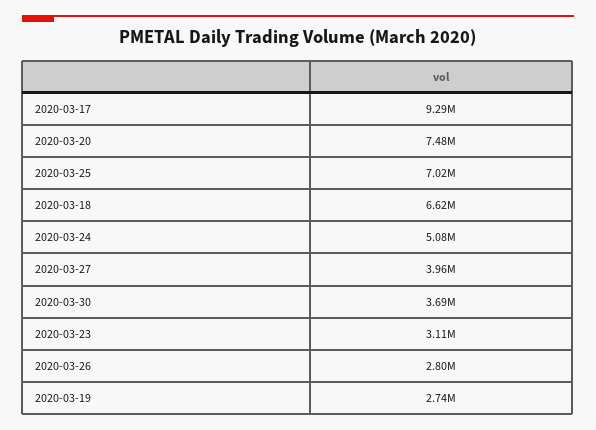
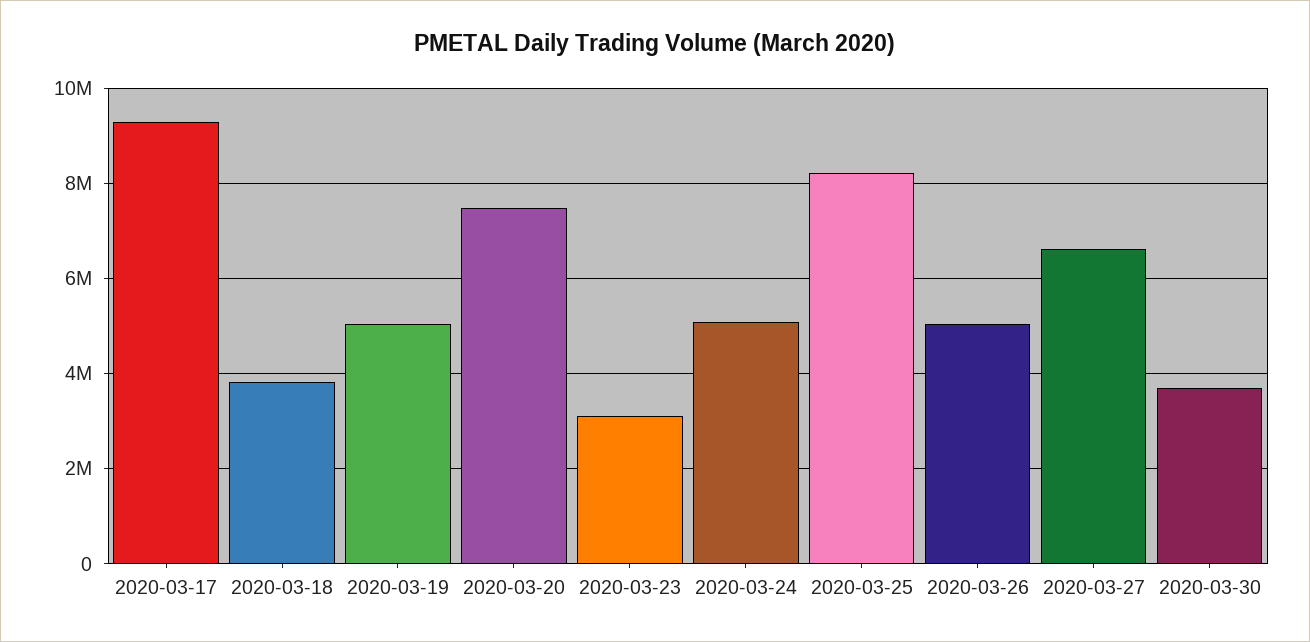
2020-03-25: 7020000 -> 8200000
2020-03-18: 6620000 -> 3800000
2020-03-27: 3960000 -> 6600000
2020-03-26: 2800000 -> 5000000
2020-03-19: 2740000 -> 5000000

